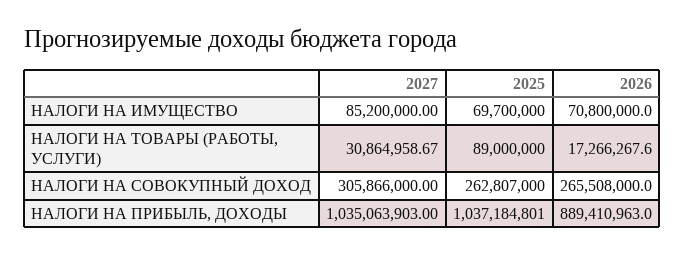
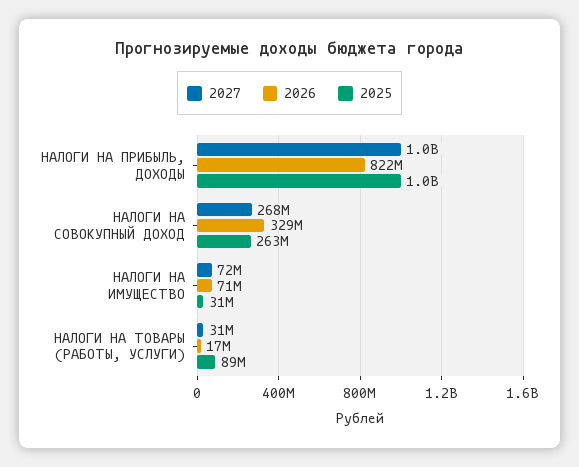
2027, НАЛОГИ НА ИМУЩЕСТВО: 85200000 -> 72000000
2025, НАЛОГИ НА ИМУЩЕСТВО: 69700000 -> 31000000
2027, НАЛОГИ НА СОВОКУПНЫЙ ДОХОД: 305866000 -> 268000000
2026, НАЛОГИ НА СОВОКУПНЫЙ ДОХОД: 265508000 -> 329000000
2026, НАЛОГИ НА ПРИБЫЛЬ, ДОХОДЫ: 889410963 -> 822000000

